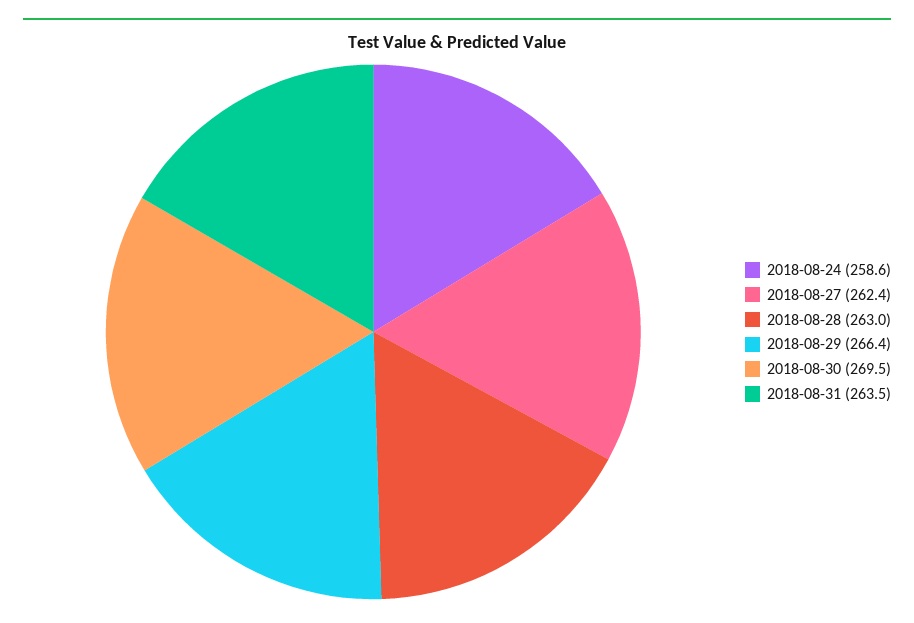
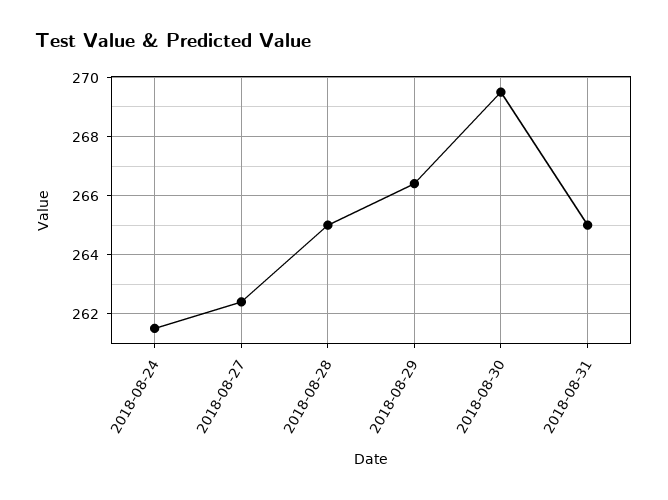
2018-08-24: 258.6 -> 261.5
2018-08-28: 263 -> 265
2018-08-31: 263.5 -> 265

